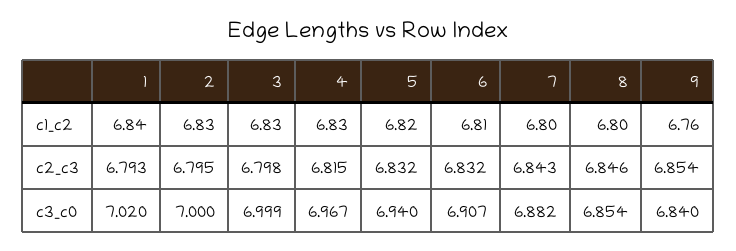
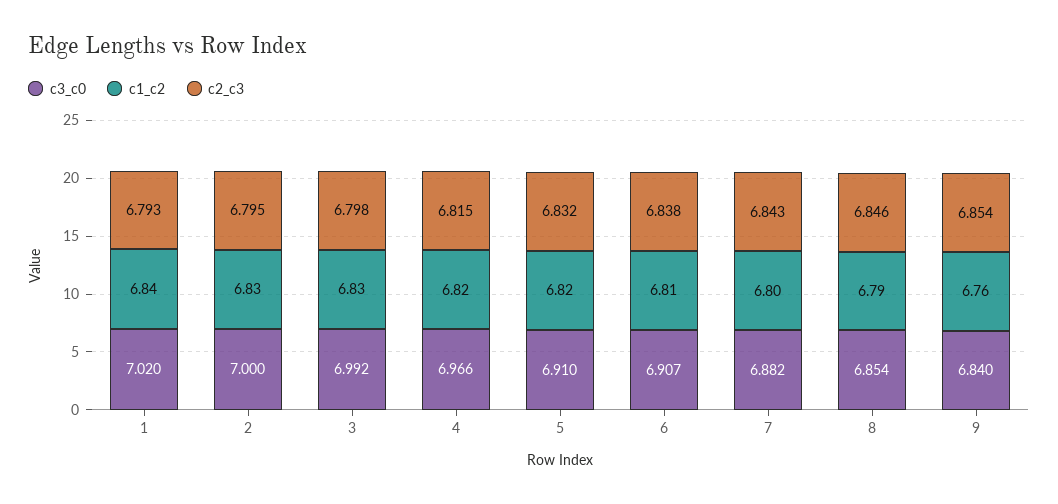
c1_c2, 4: 6.83 -> 6.82
c1_c2, 8: 6.8 -> 6.79
c2_c3, 6: 6.832 -> 6.838
c3_c0, 3: 6.999 -> 6.992
c3_c0, 4: 6.967 -> 6.966
c3_c0, 5: 6.94 -> 6.91

